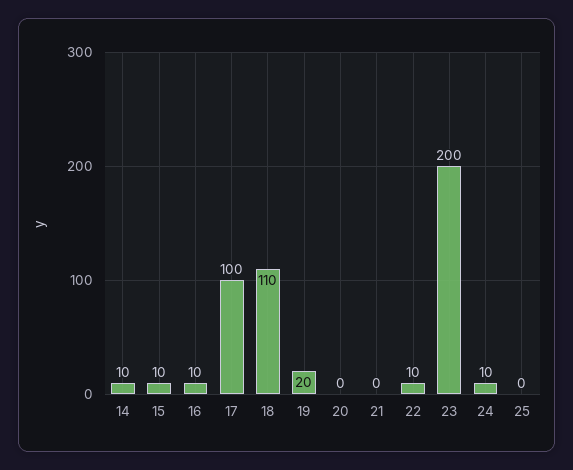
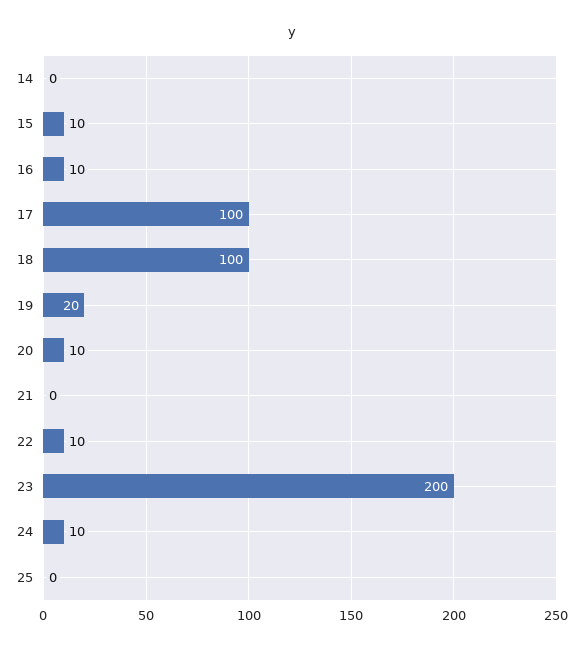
14: 10 -> 0
18: 110 -> 100
20: 0 -> 10

